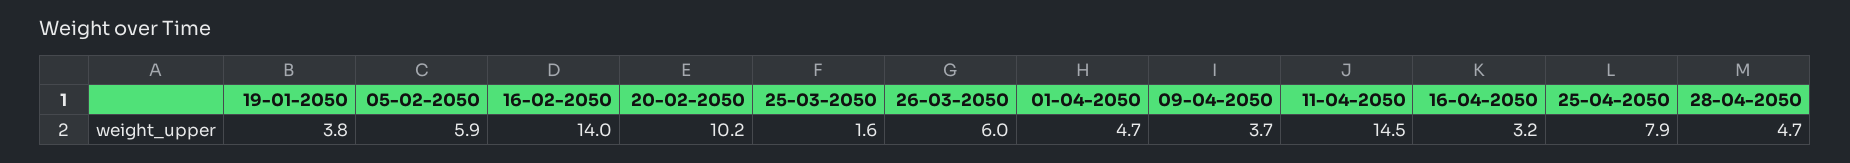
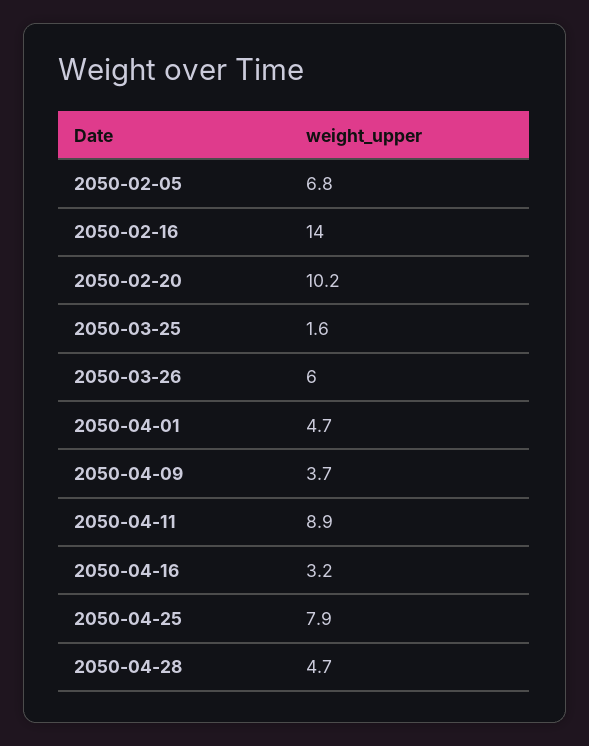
19-01-2050: 3.8 -> none
05-02-2050: 5.9 -> 6.8
11-04-2050: 14.5 -> 8.9

